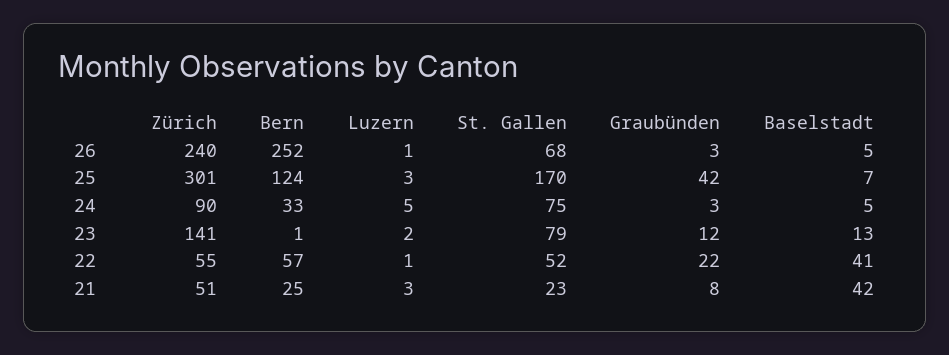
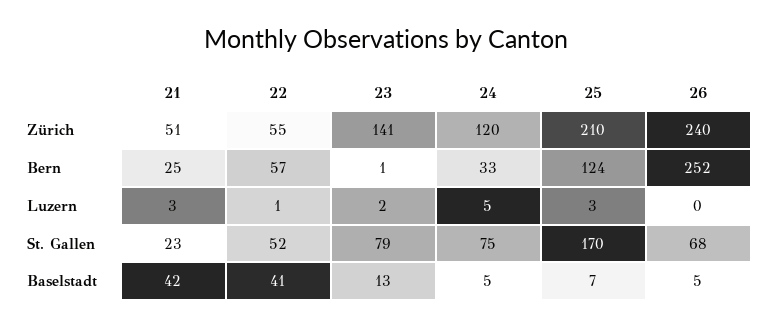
Luzern, 26: 1 -> 0
Graubünden, 26: 3 -> none
Zürich, 25: 301 -> 210
Graubünden, 25: 42 -> none
Zürich, 24: 90 -> 120
Graubünden, 24: 3 -> none
Graubünden, 23: 12 -> none
Graubünden, 22: 22 -> none
Graubünden, 21: 8 -> none

